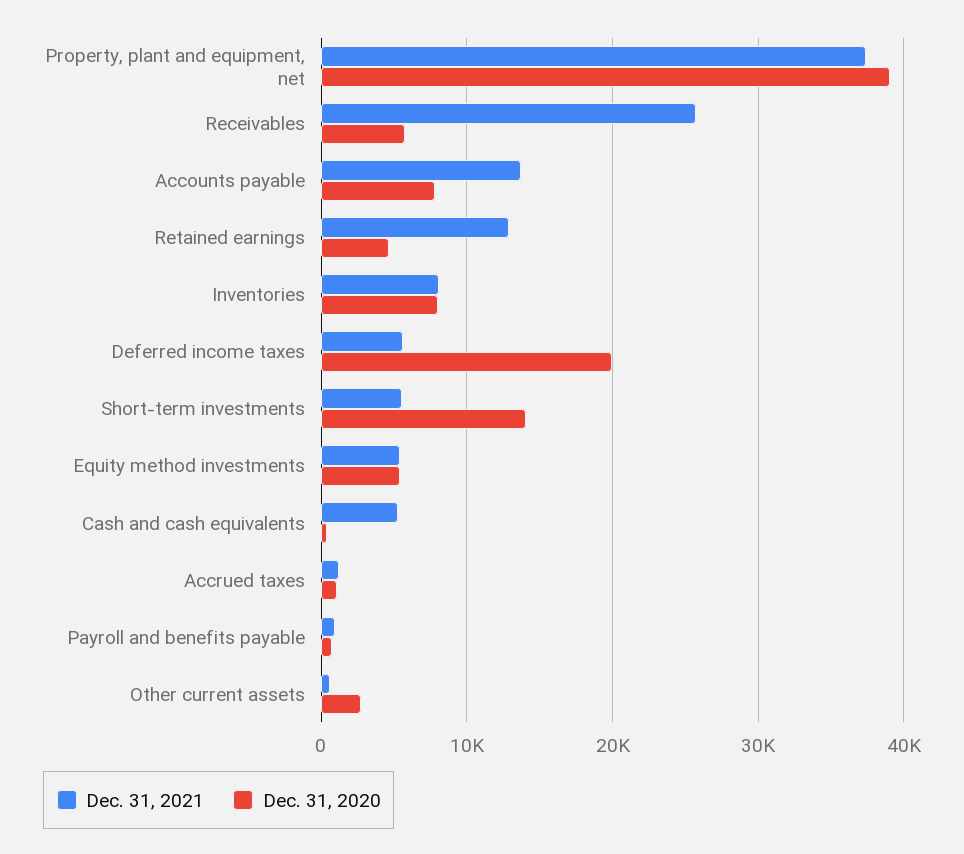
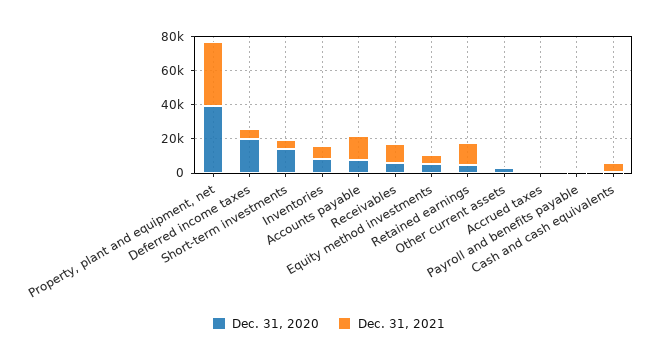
Dec. 31, 2021, Receivables: 26000 -> 10000

